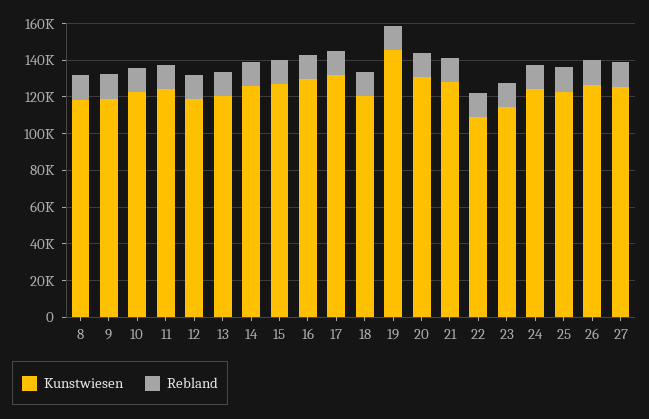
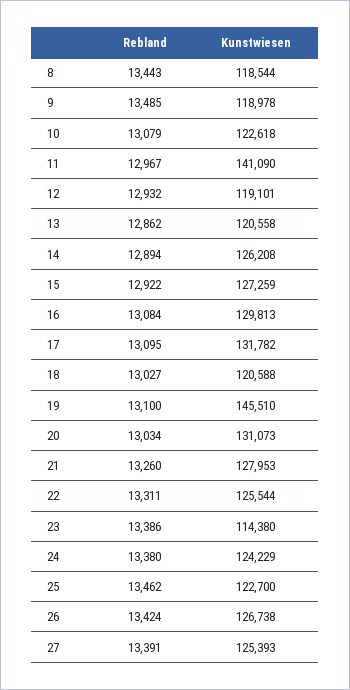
Kunstwiesen, 11: 125000 -> 141090
Kunstwiesen, 22: 110000 -> 125544

